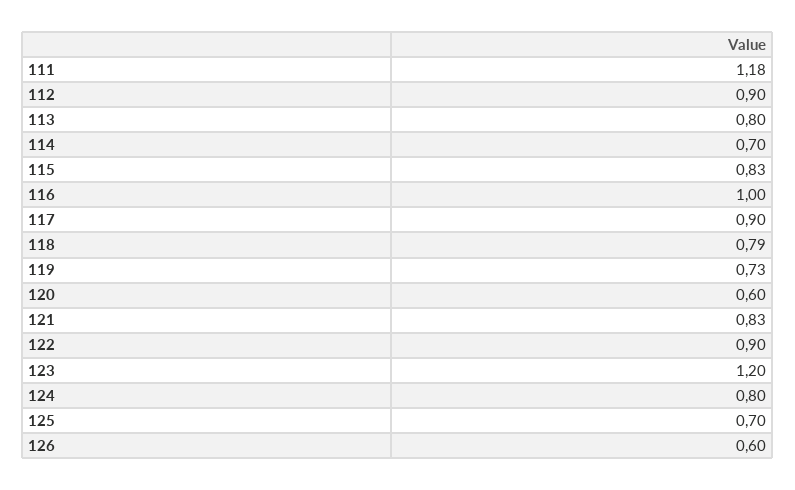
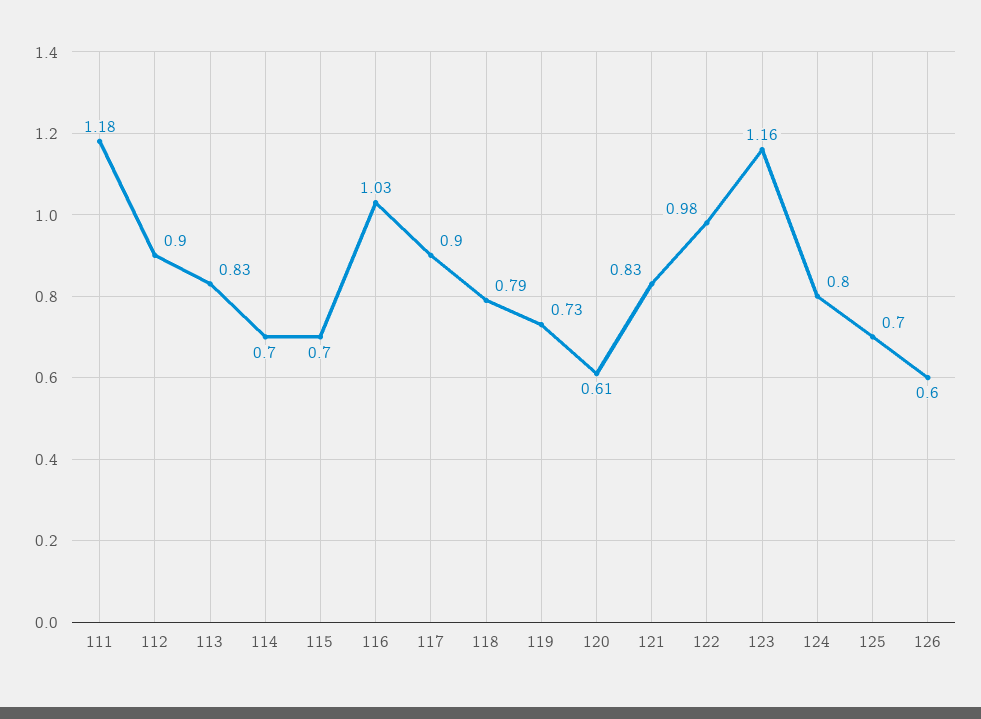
113: 0.8 -> 0.83
115: 0.83 -> 0.7
116: 1 -> 1.03
120: 0.6 -> 0.61
122: 0.9 -> 0.98
123: 1.2 -> 1.16

